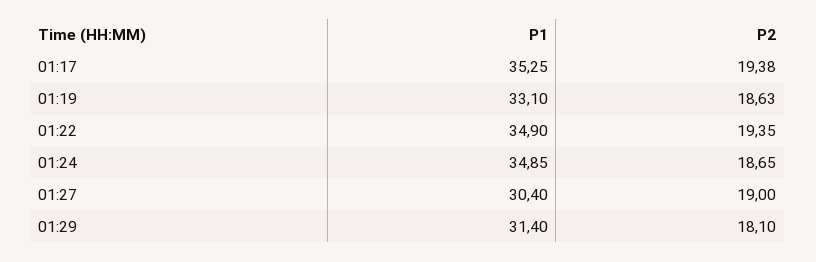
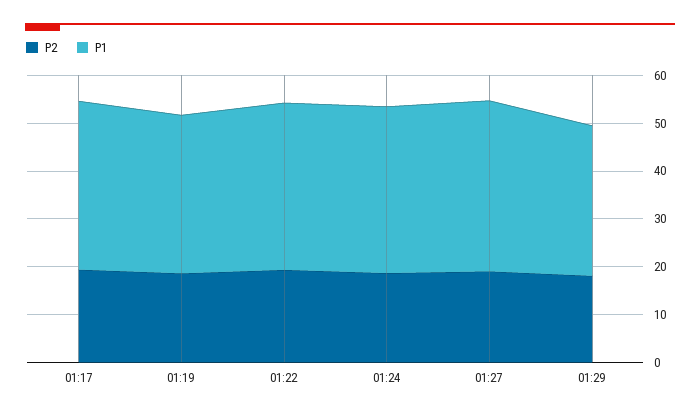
P1, 01:27: 30.4 -> 36

